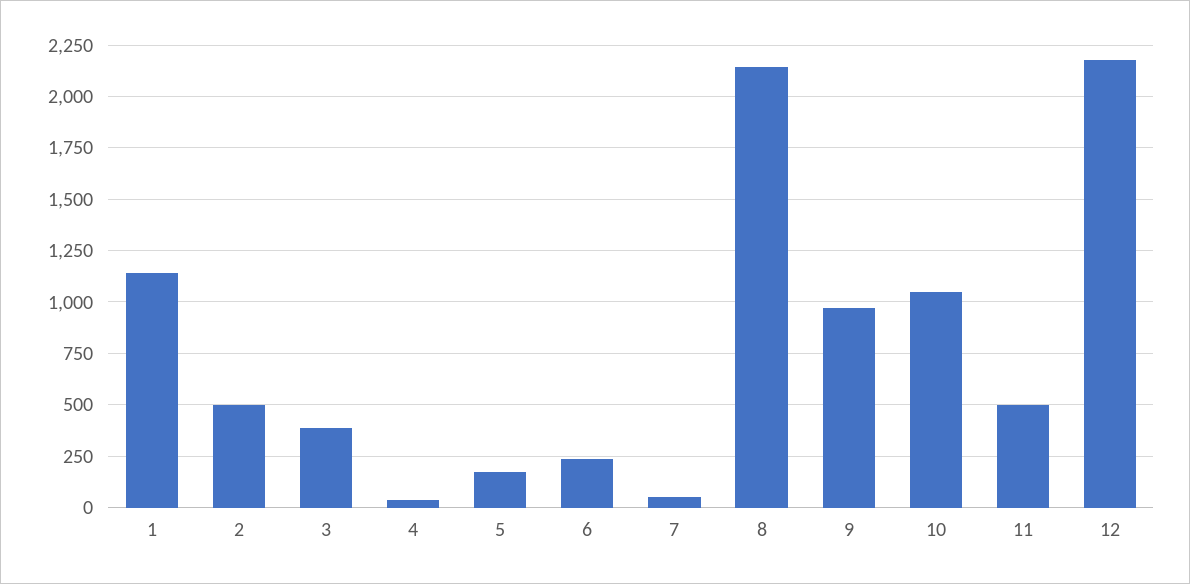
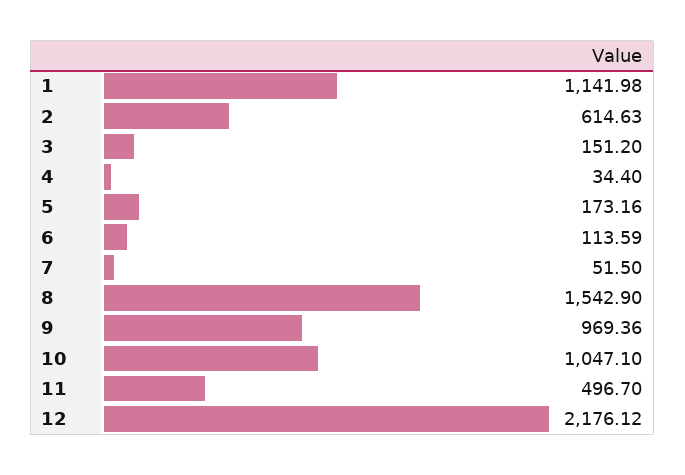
2: 500 -> 614.63
3: 400 -> 151.2
6: 250 -> 113.59
8: 2150 -> 1542.9

